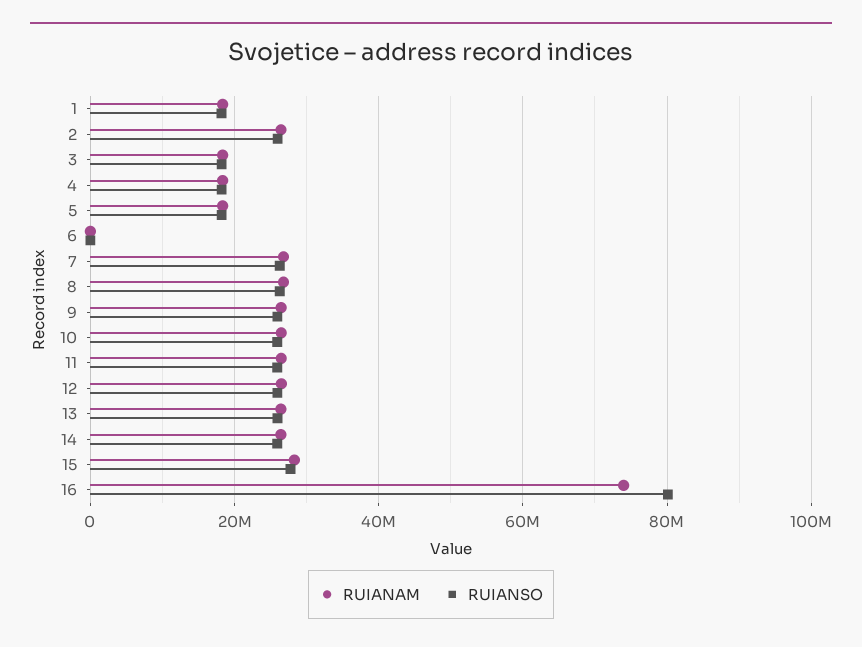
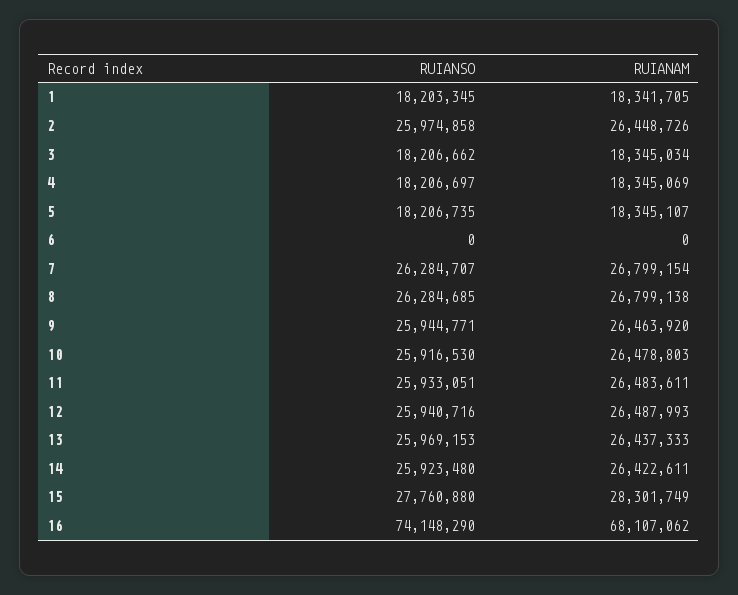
RUIANAM, 16: 74000000 -> 68107062
RUIANSO, 16: 80000000 -> 74148290

